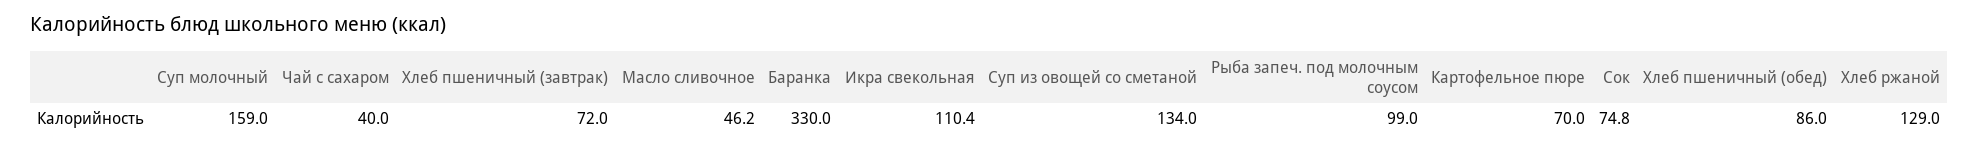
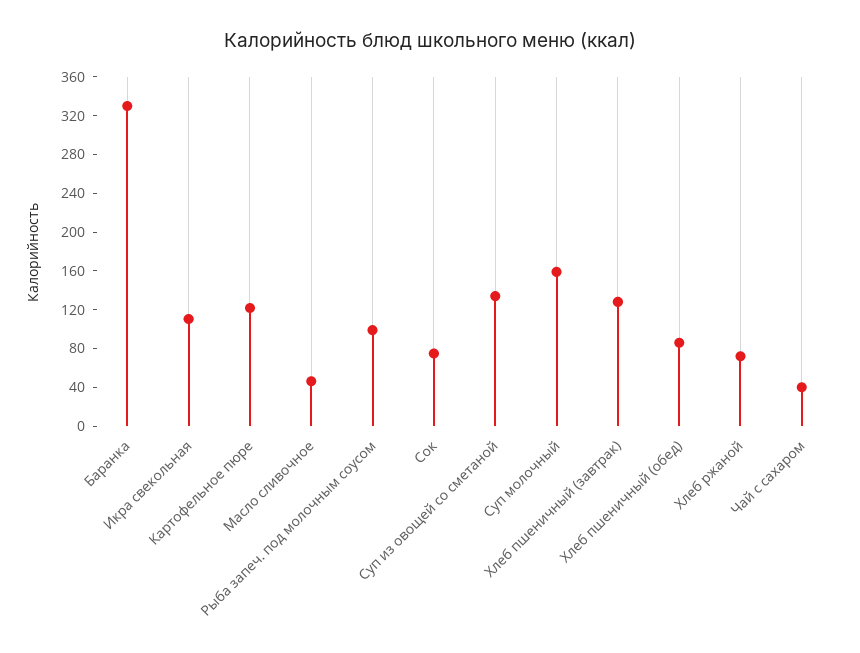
Хлеб пшеничный (завтрак): 72 -> 130
Картофельное пюре: 70 -> 120
Хлеб ржаной: 129 -> 70

